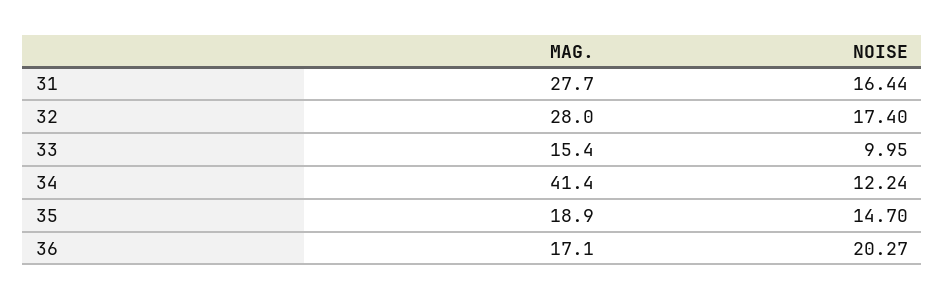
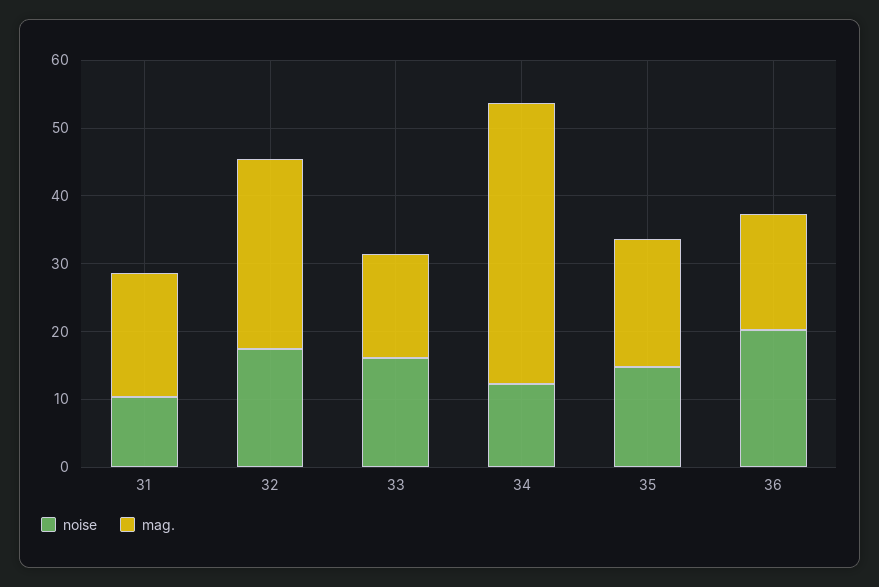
MAG., 31: 27.7 -> 18
NOISE, 31: 16.44 -> 10
NOISE, 33: 9.95 -> 16

